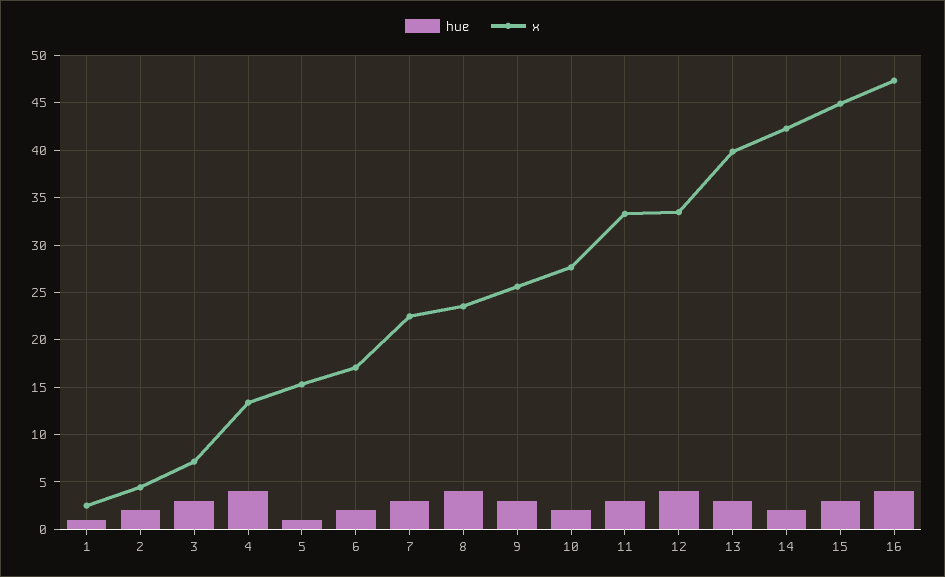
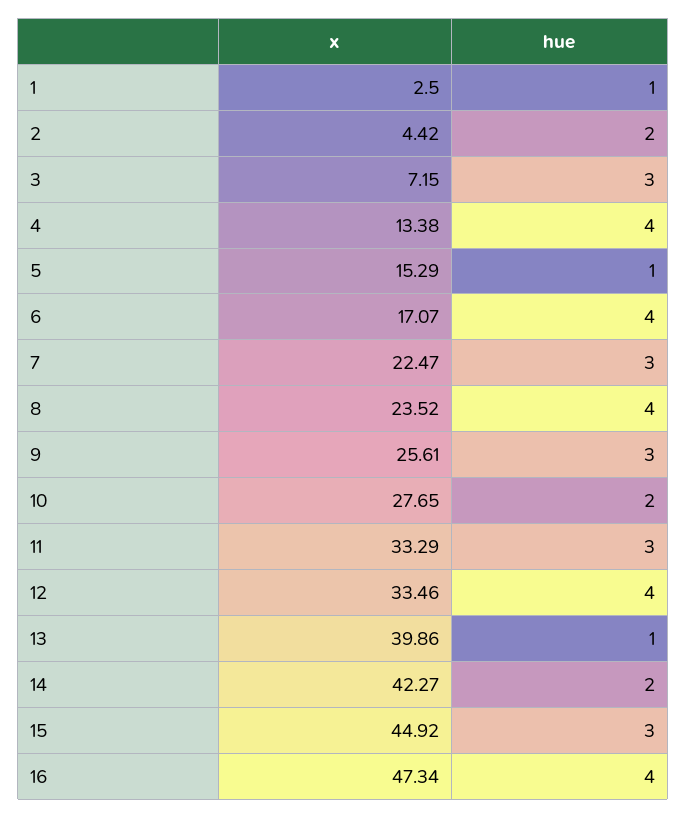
hue, 6: 2 -> 4
hue, 13: 3 -> 1

